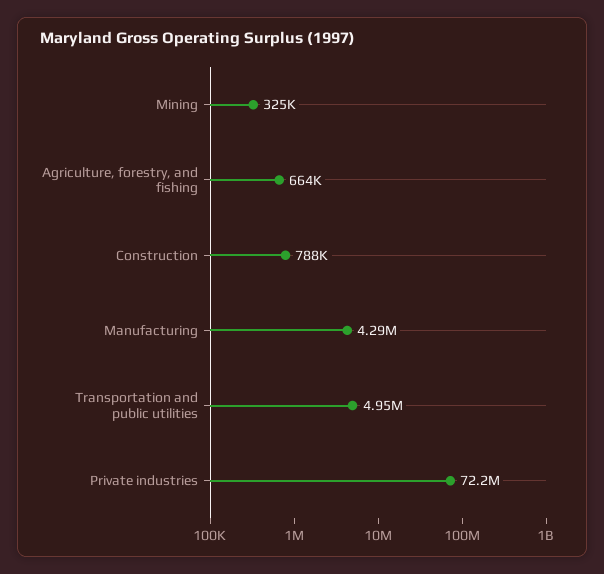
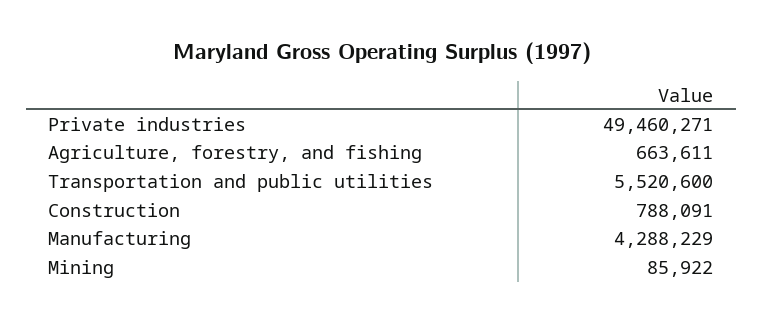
Mining: 325000 -> 85922
Transportation and public utilities: 4950000 -> 5520600
Private industries: 72200000 -> 49460271

